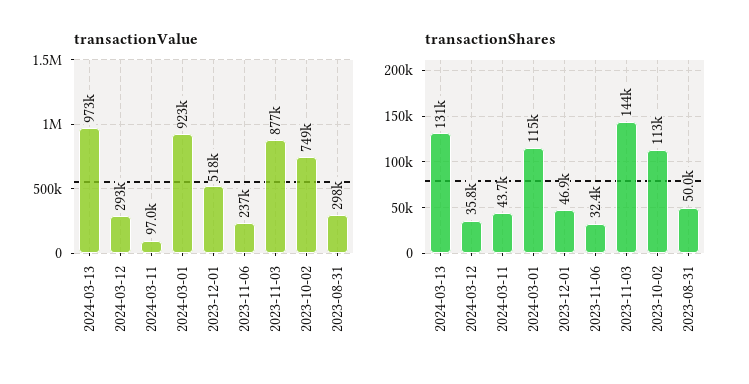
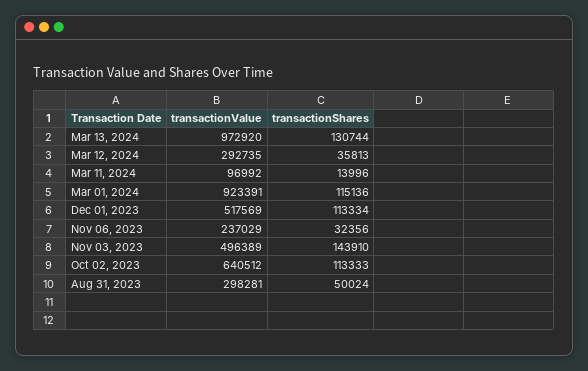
transactionValue, 2023-11-03: 877000 -> 496389
transactionValue, 2023-10-02: 749000 -> 640512
transactionShares, 2024-03-11: 43700 -> 13996
transactionShares, 2023-12-01: 46900 -> 113334

